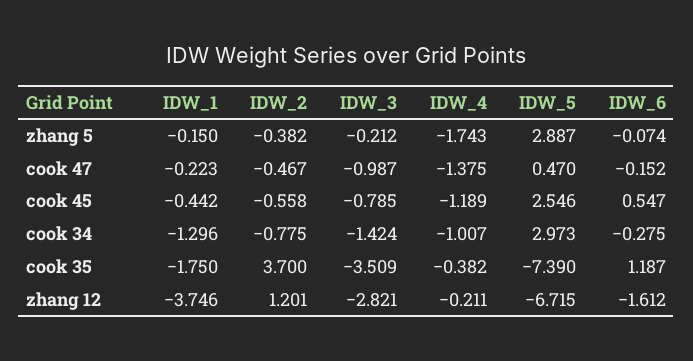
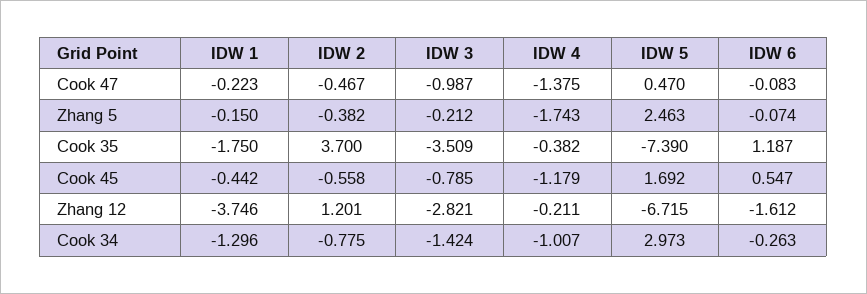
IDW_5, zhang 5: 2.887 -> 2.463
IDW_6, cook 47: -0.152 -> -0.083
IDW_4, cook 45: -1.189 -> -1.179
IDW_5, cook 45: 2.546 -> 1.692
IDW_6, cook 34: -0.275 -> -0.263

